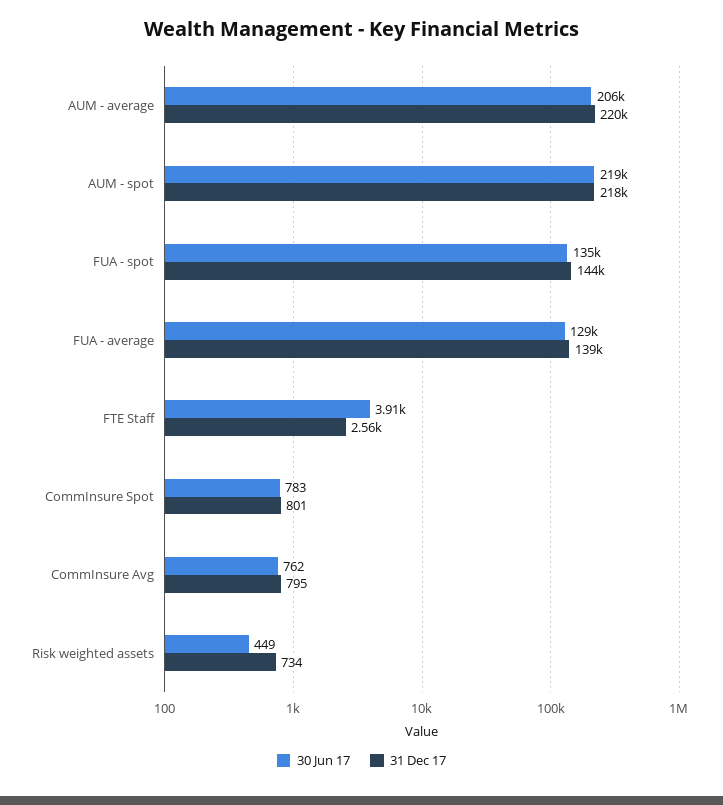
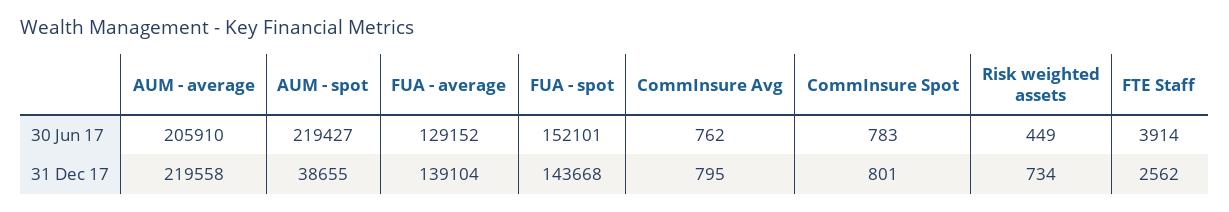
31 Dec 17, AUM - spot: 218000 -> 38655
30 Jun 17, FUA - spot: 135000 -> 152101

